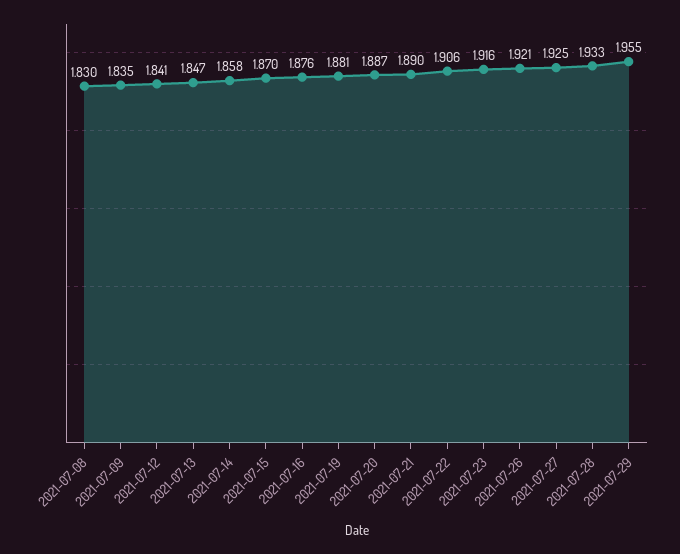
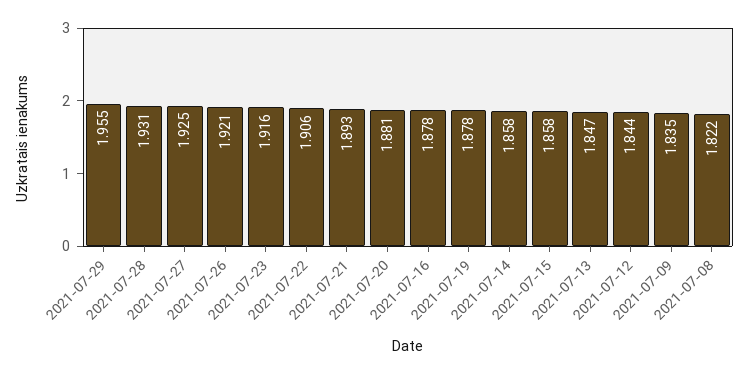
2021-07-08: 1.83 -> 1.822
2021-07-12: 1.841 -> 1.844
2021-07-15: 1.87 -> 1.858
2021-07-16: 1.876 -> 1.878
2021-07-19: 1.881 -> 1.878
2021-07-20: 1.887 -> 1.881
2021-07-21: 1.89 -> 1.893
2021-07-28: 1.933 -> 1.931

